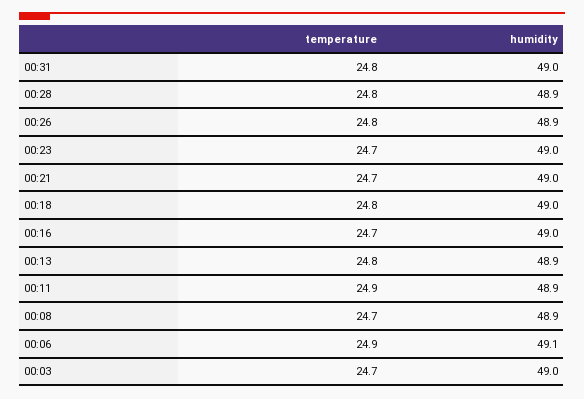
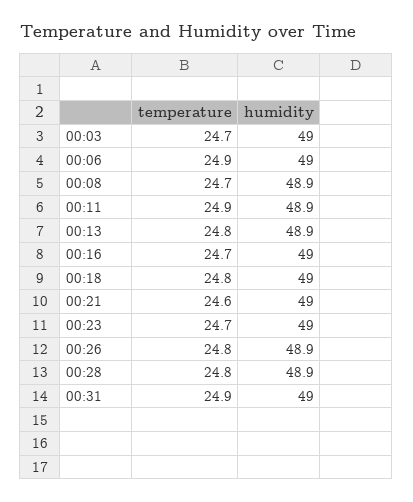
temperature, 00:31: 24.8 -> 24.9
temperature, 00:21: 24.7 -> 24.6
humidity, 00:06: 49.1 -> 49

